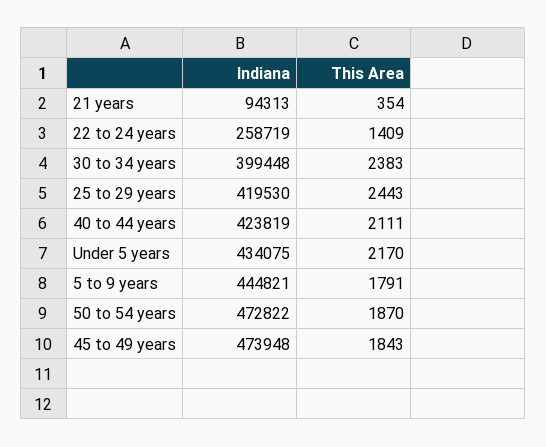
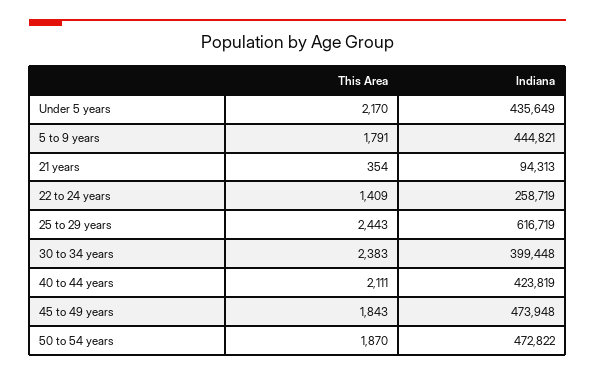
Indiana, 25 to 29 years: 419530 -> 616719
Indiana, Under 5 years: 434075 -> 435649

